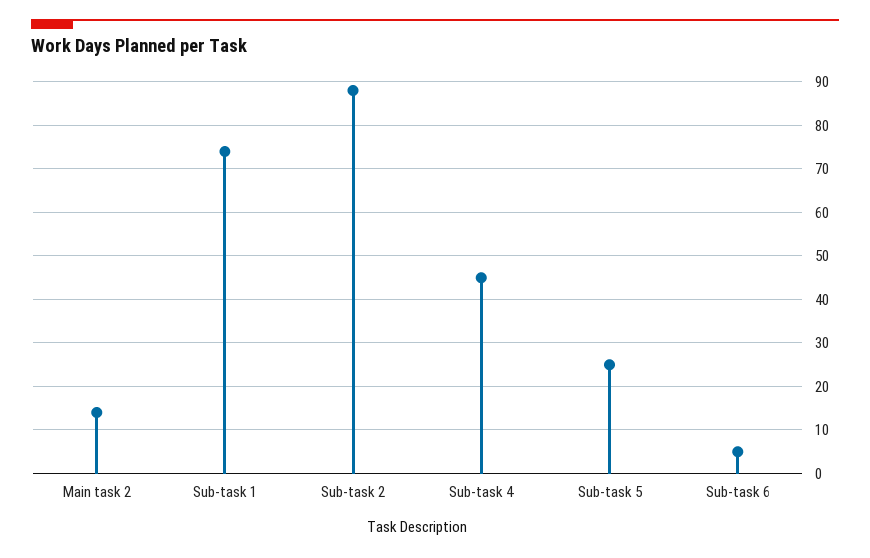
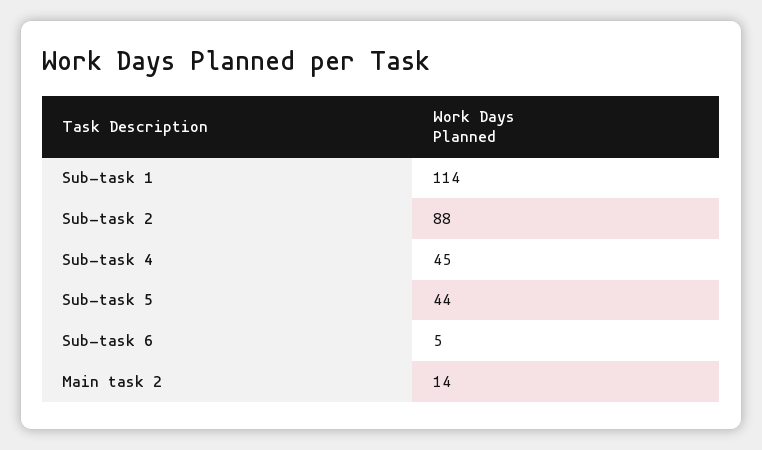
Sub-task 1: 75 -> 114
Sub-task 5: 25 -> 44

